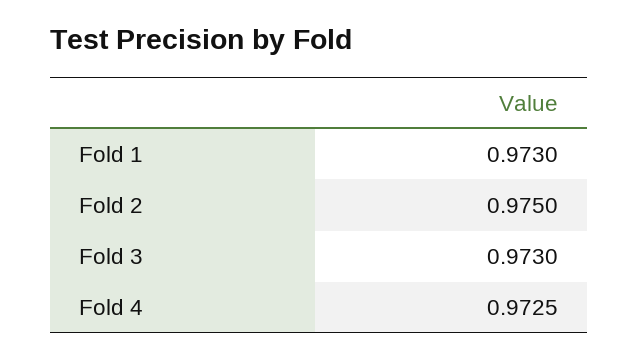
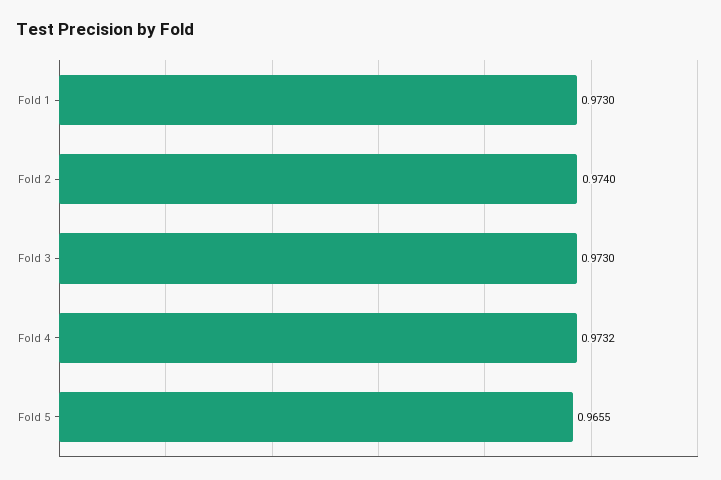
Fold 2: 0.975 -> 0.974
Fold 4: 0.9725 -> 0.9732
Fold 5: none -> 0.9655

